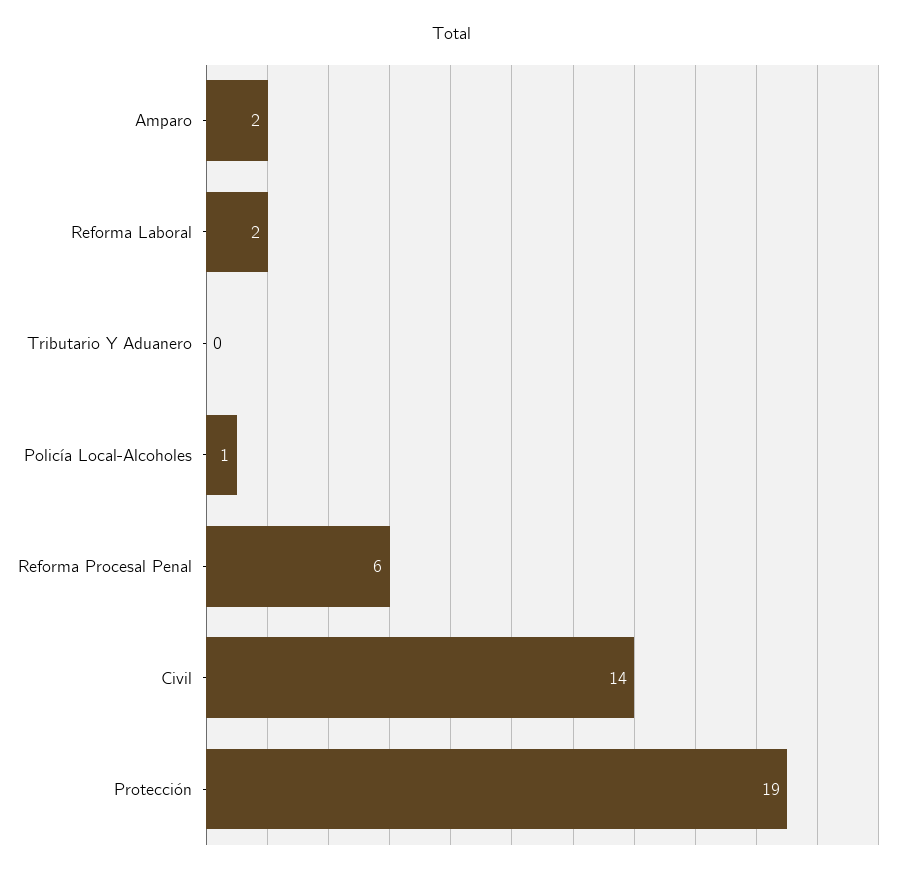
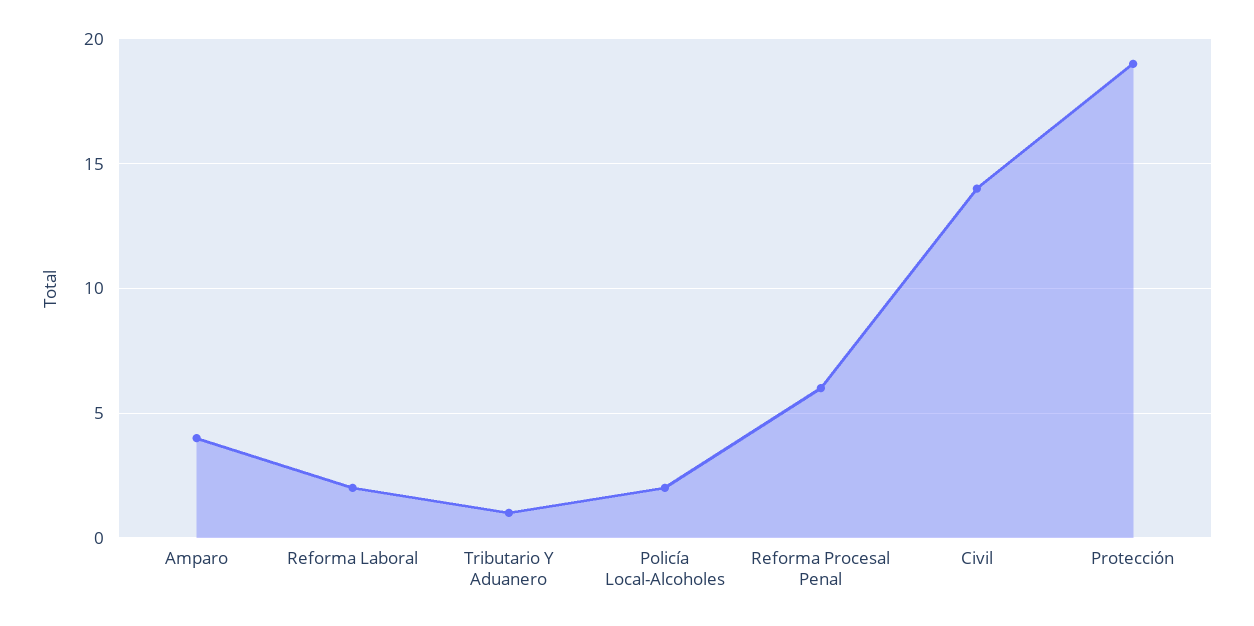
Amparo: 2 -> 4
Tributario Y Aduanero: 0 -> 1
Policía Local-Alcoholes: 1 -> 2

